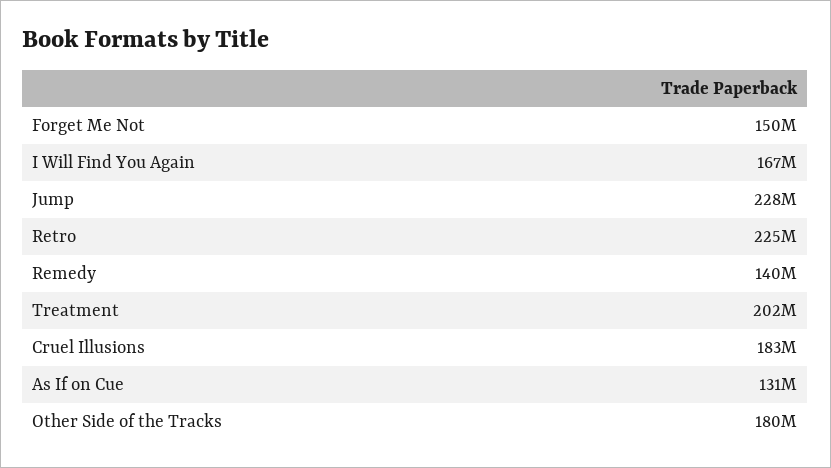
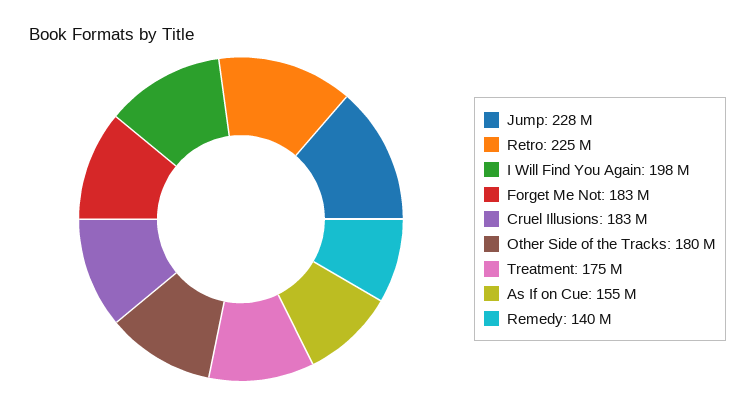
Forget Me Not: 150000000 -> 183000000
I Will Find You Again: 167000000 -> 198000000
Treatment: 202000000 -> 175000000
As If on Cue: 131000000 -> 155000000

